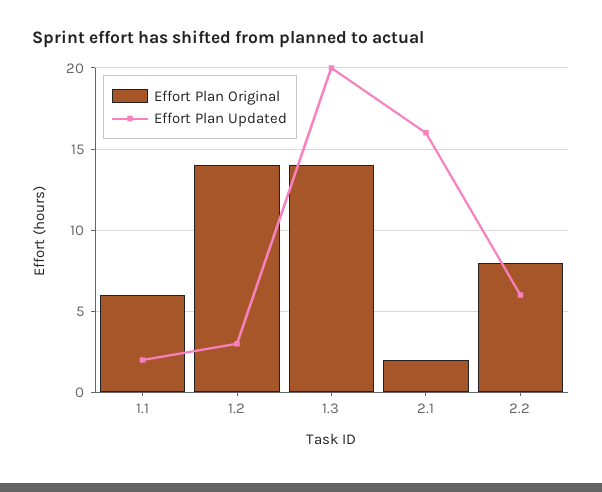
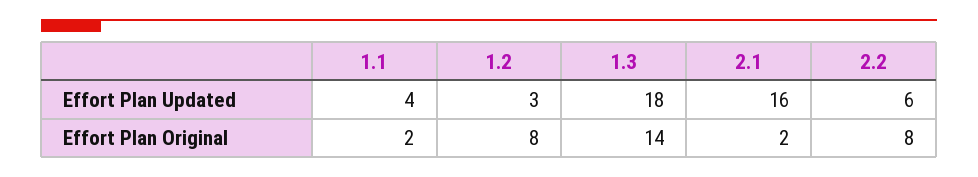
Effort Plan Original, 1.1: 6 -> 2
Effort Plan Updated, 1.1: 2 -> 4
Effort Plan Original, 1.2: 14 -> 8
Effort Plan Updated, 1.3: 20 -> 18

